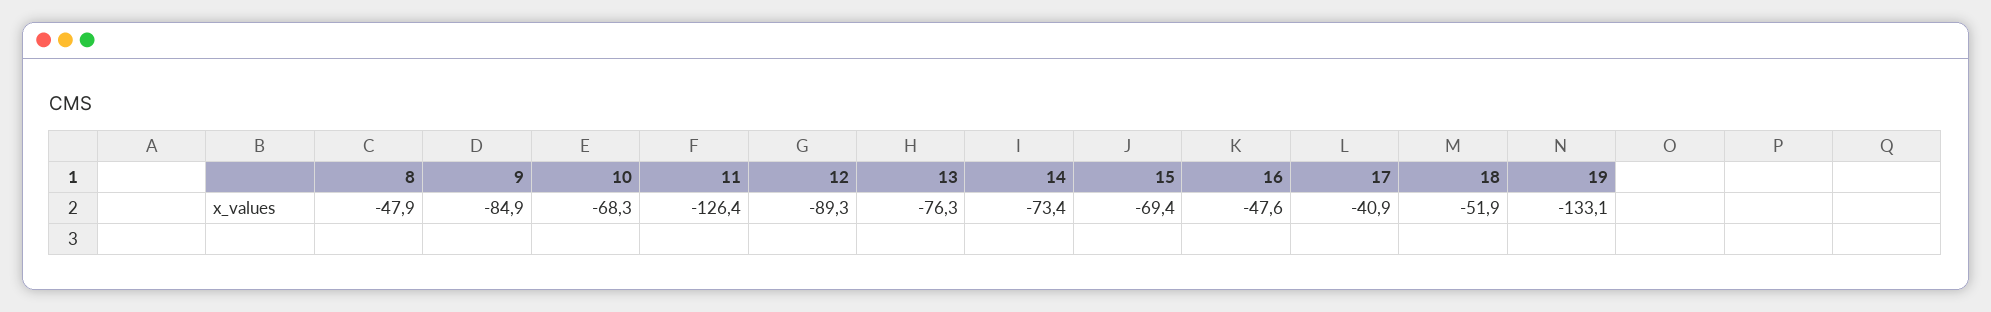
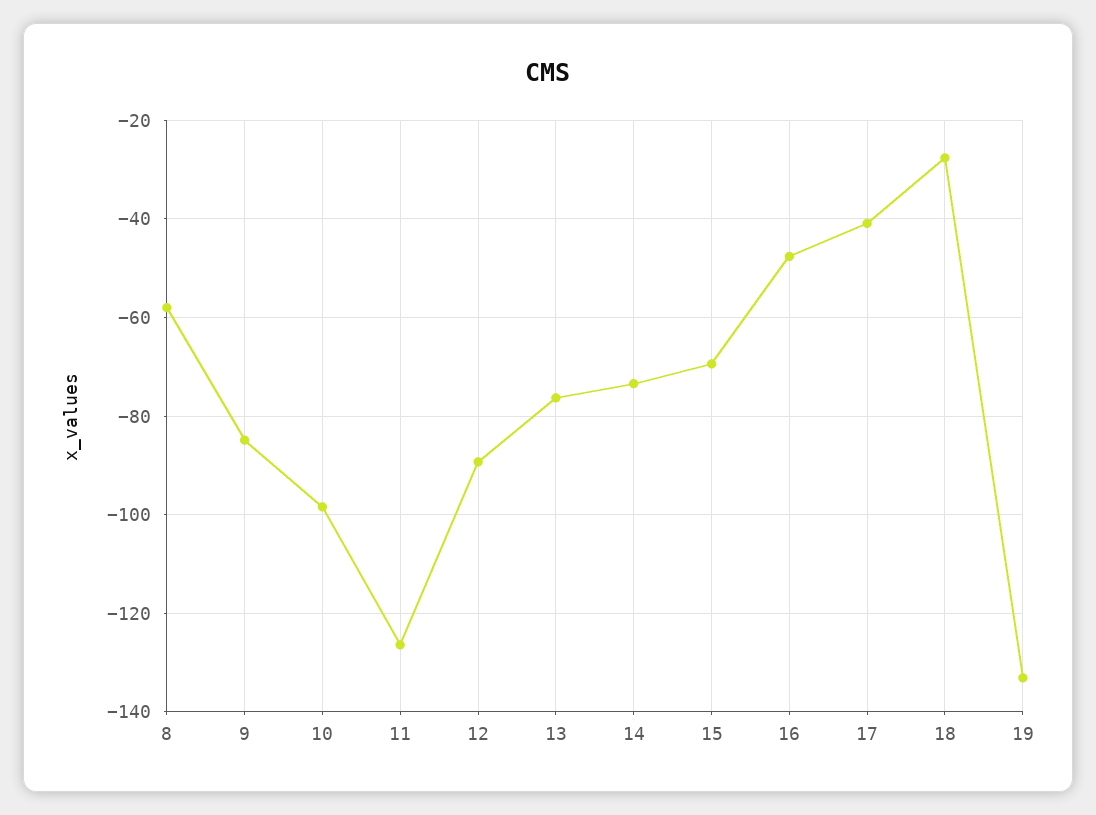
8: -47.9 -> -58
10: -68.3 -> -98
18: -51.9 -> -28

